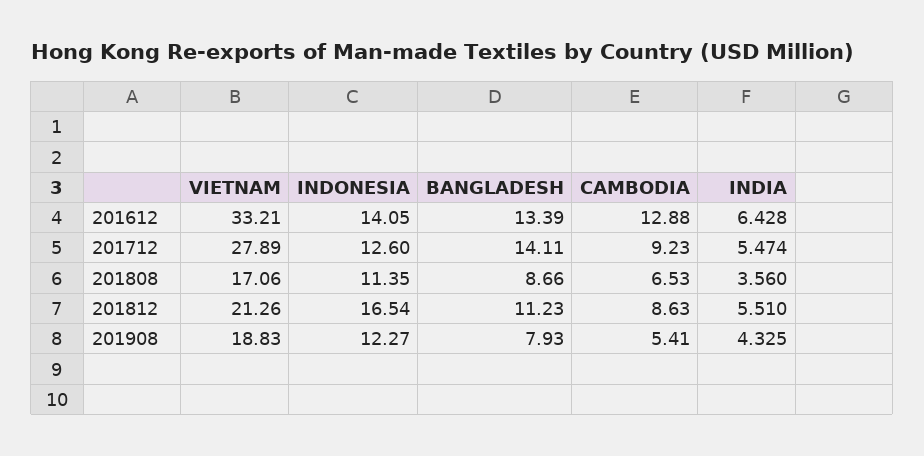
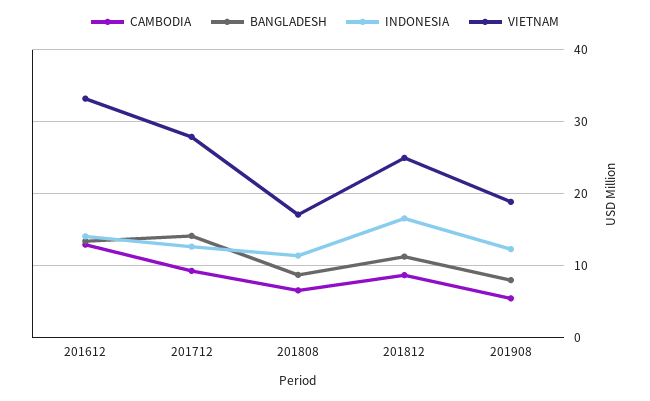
INDIA, 201612: 6.428 -> none
INDIA, 201712: 5.474 -> none
INDIA, 201808: 3.56 -> none
VIETNAM, 201812: 21.26 -> 25
INDIA, 201812: 5.51 -> none
INDIA, 201908: 4.325 -> none

